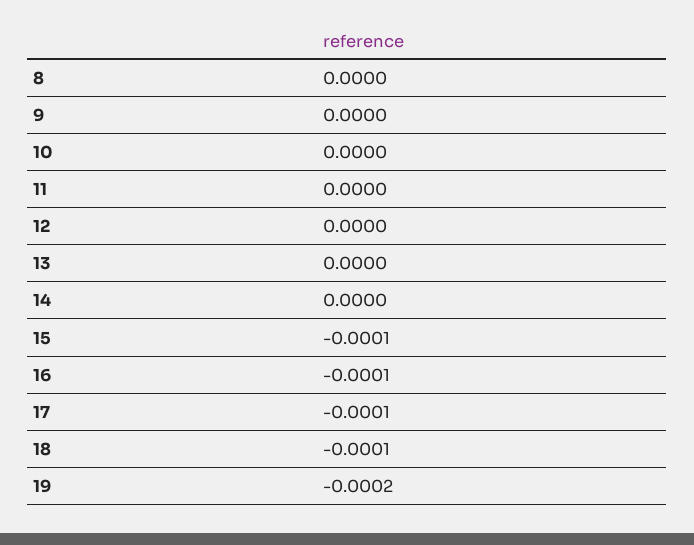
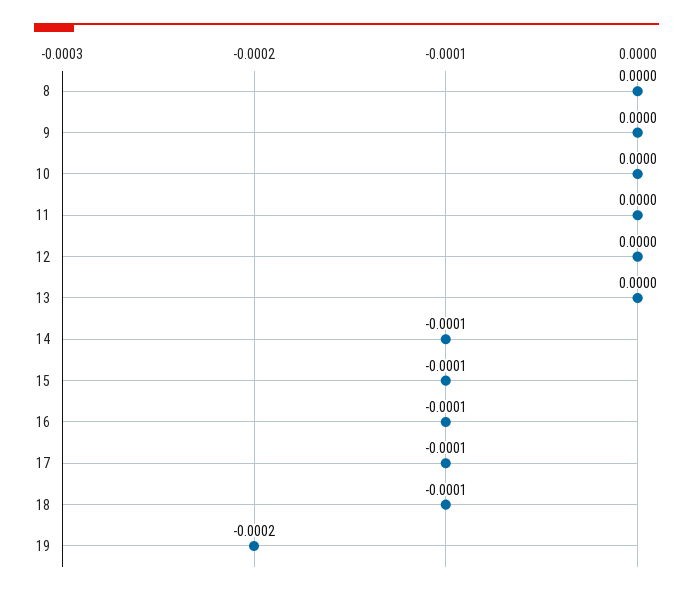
14: 0 -> -0.0001

